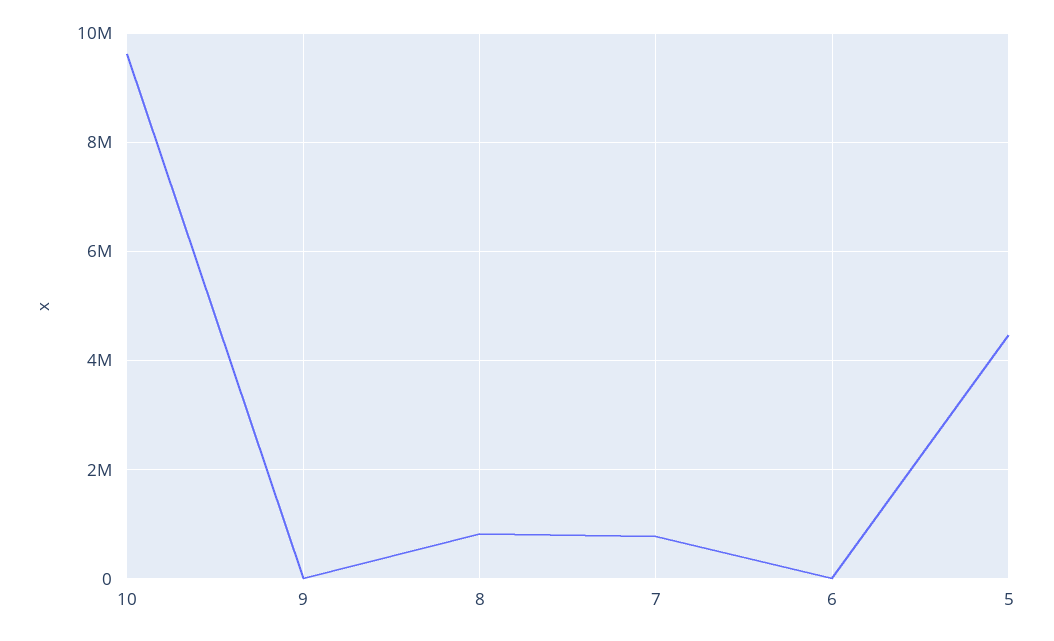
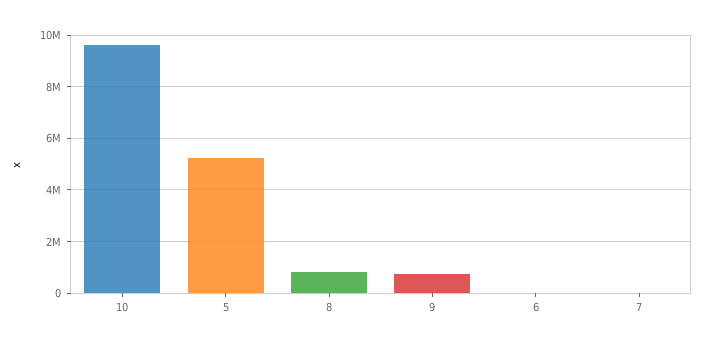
9: 0 -> 750000
7: 800000 -> 0
5: 4400000 -> 5250000

